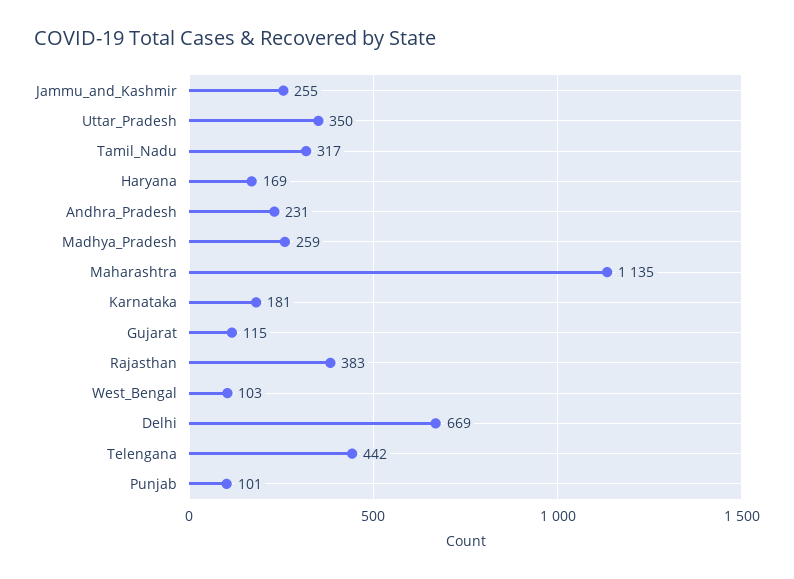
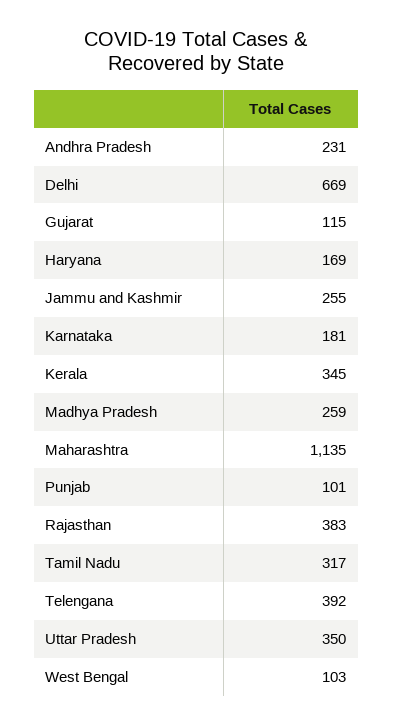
Telengana: 442 -> 392
Kerala: none -> 345

